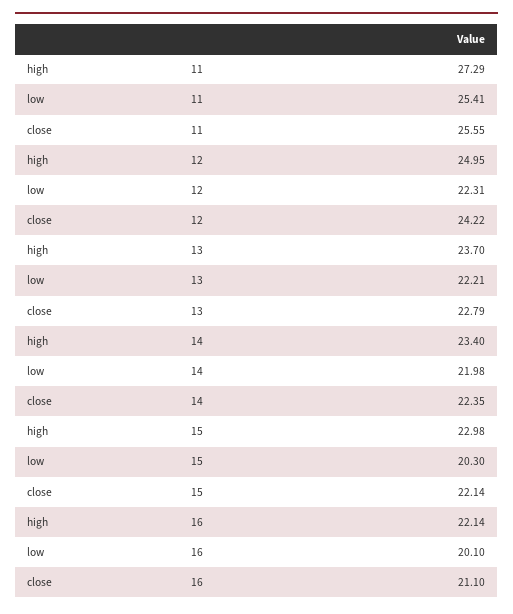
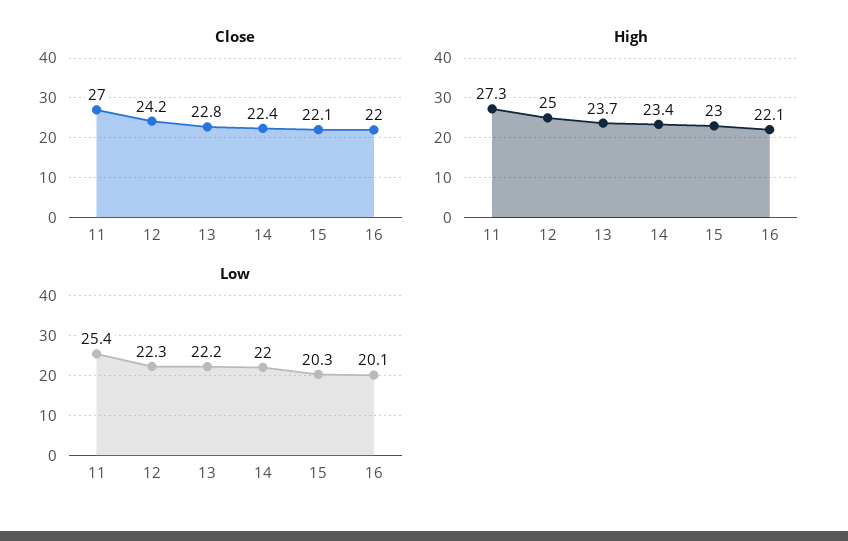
close, 11: 25.55 -> 27
close, 16: 21.1 -> 22

